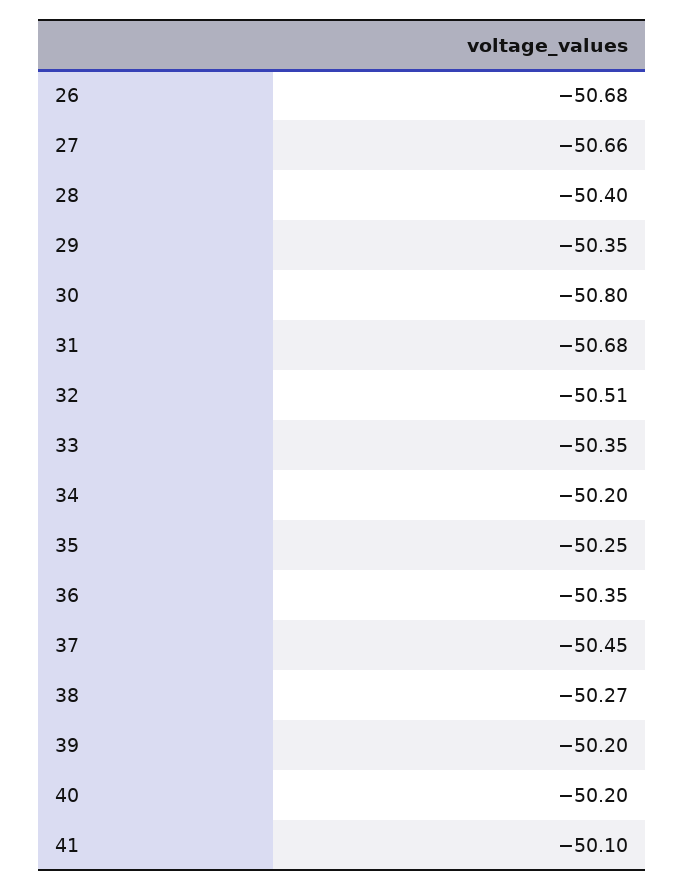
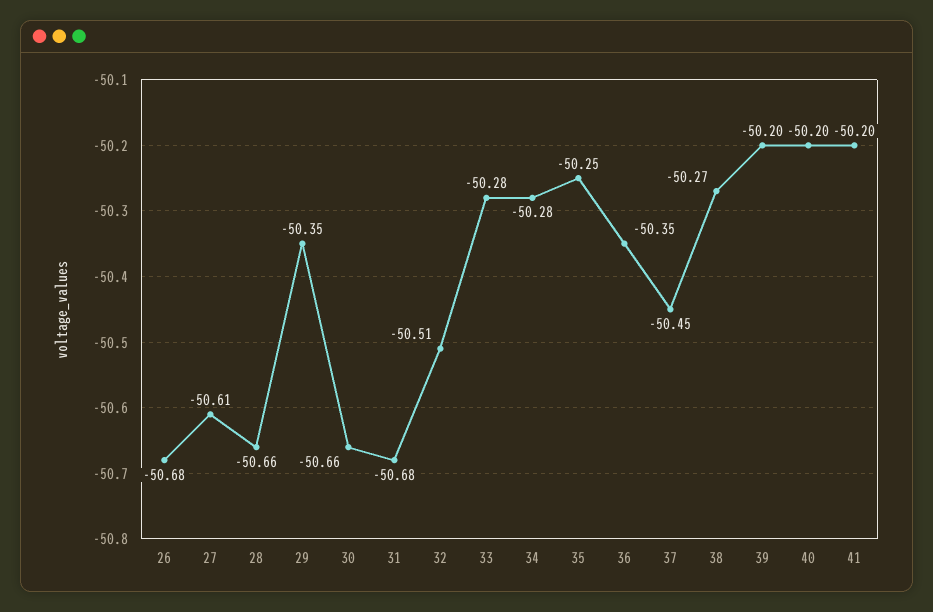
27: -50.66 -> -50.61
28: -50.4 -> -50.66
30: -50.8 -> -50.66
33: -50.35 -> -50.28
34: -50.2 -> -50.28
41: -50.1 -> -50.2

